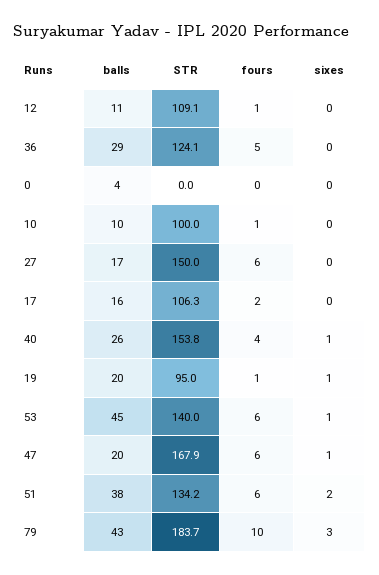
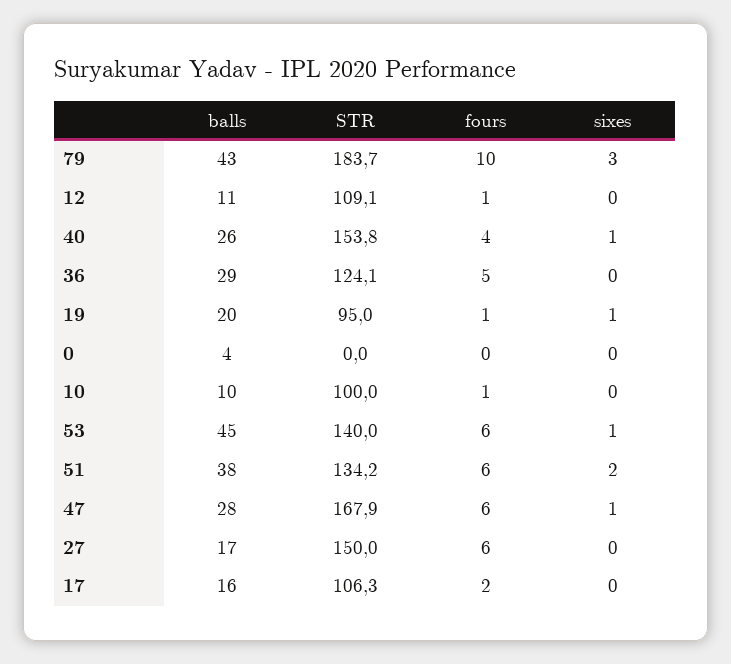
balls, 47: 20 -> 28

